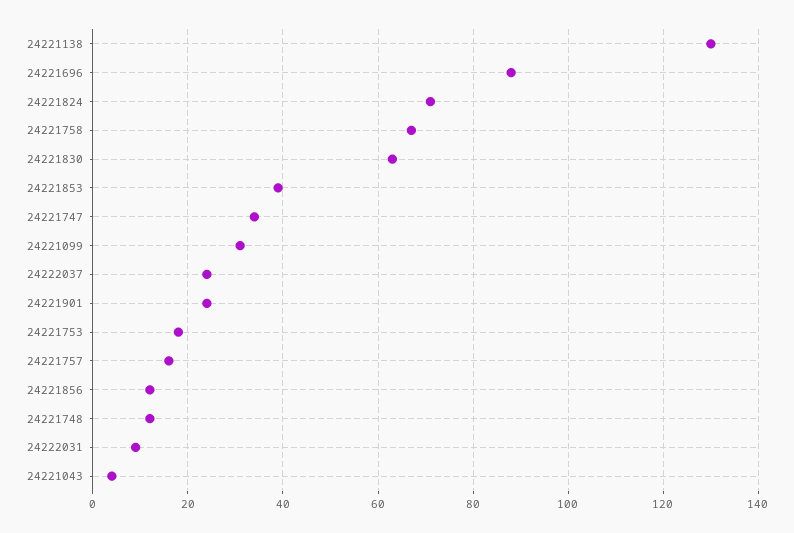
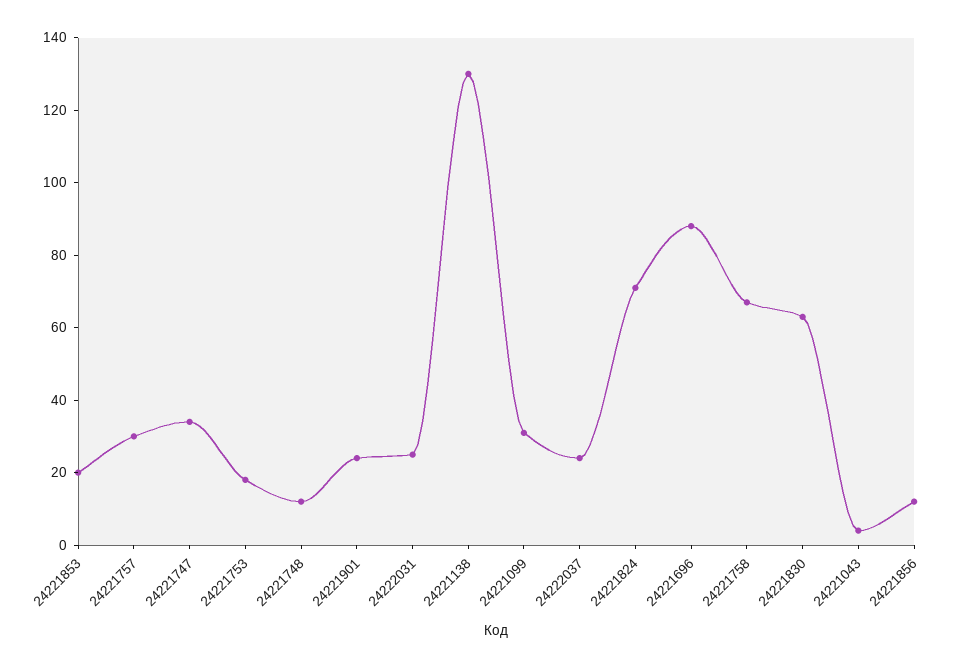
24221853: 40 -> 20
24221757: 15 -> 30
24222031: 10 -> 25

